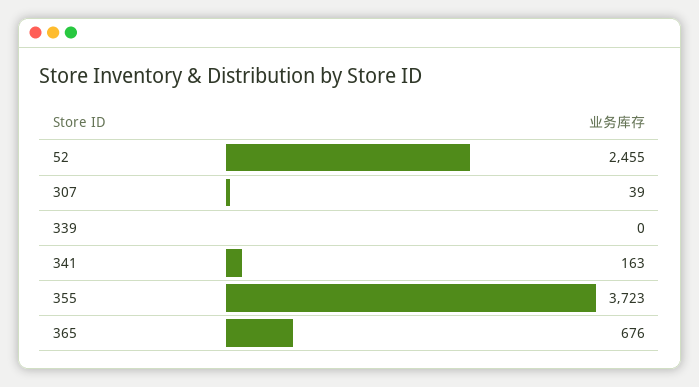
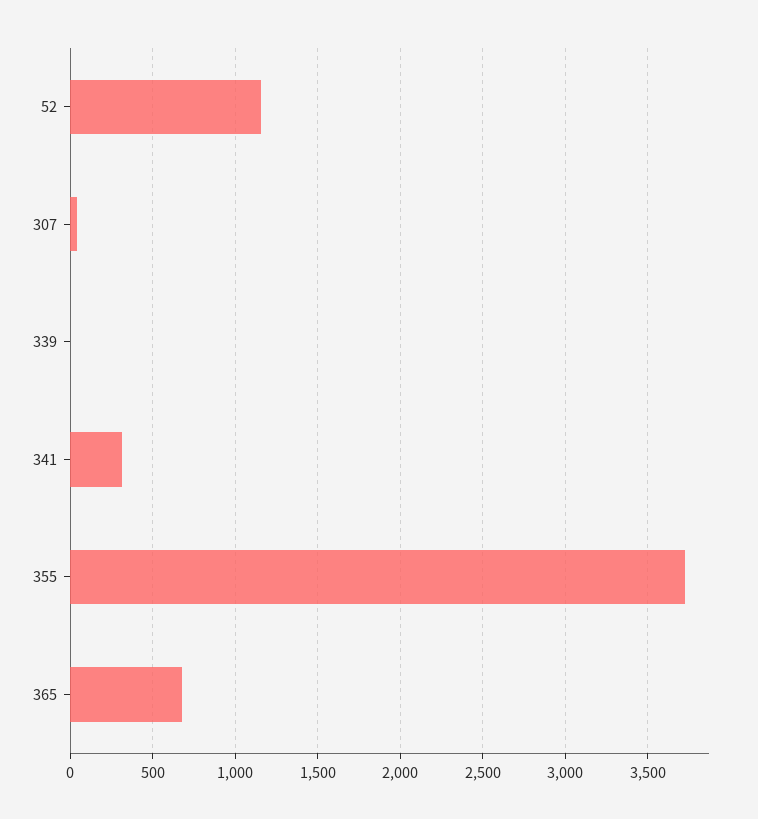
52: 2455 -> 1150
341: 163 -> 300

